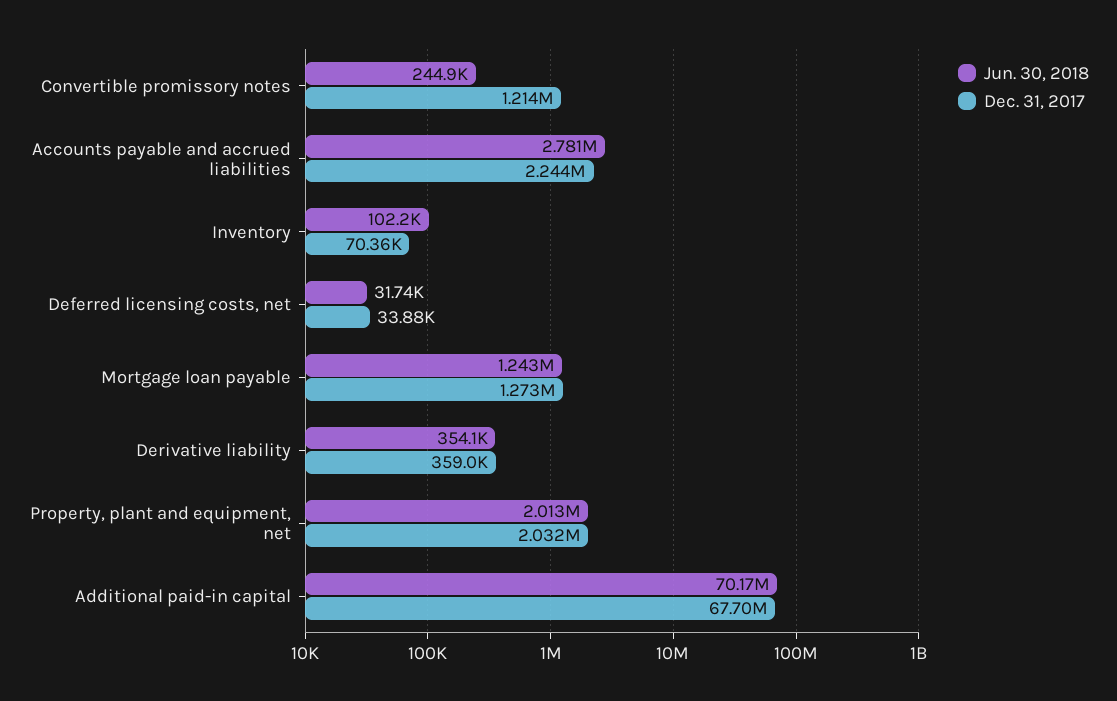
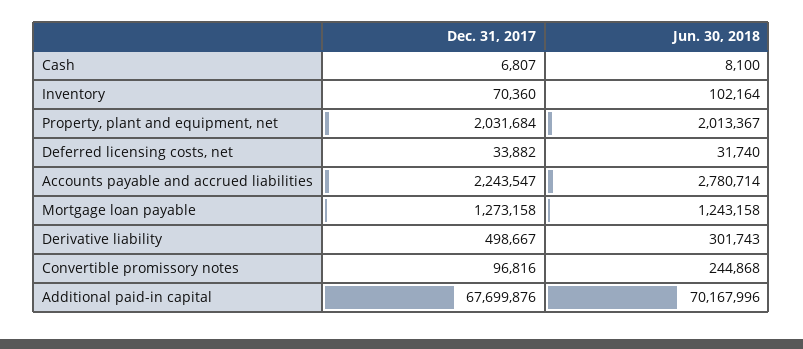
Dec. 31, 2017, Convertible promissory notes: 1214000 -> 96816
Jun. 30, 2018, Derivative liability: 354100 -> 301743
Dec. 31, 2017, Derivative liability: 359000 -> 498667
Dec. 31, 2017, Cash: none -> 6807
Jun. 30, 2018, Cash: none -> 8100

